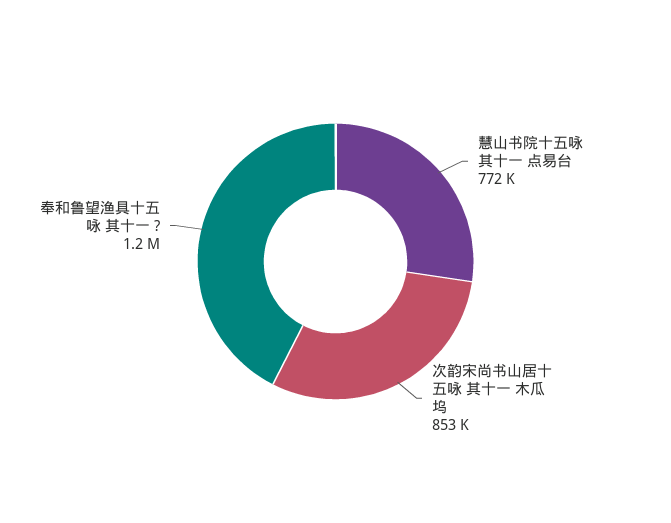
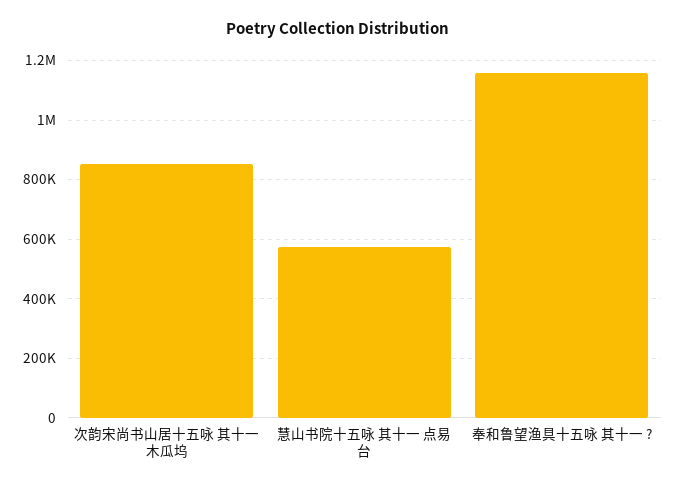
慧山书院十五咏 其十一 点易台: 772000 -> 575000

